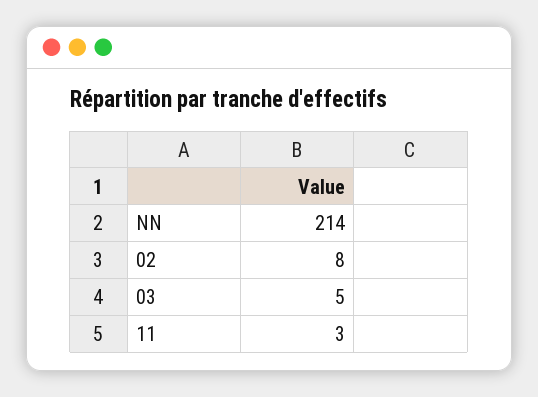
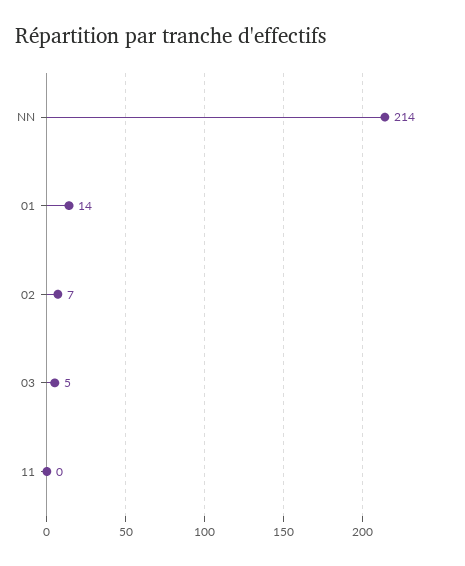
02: 8 -> 7
11: 3 -> 0
01: none -> 14

